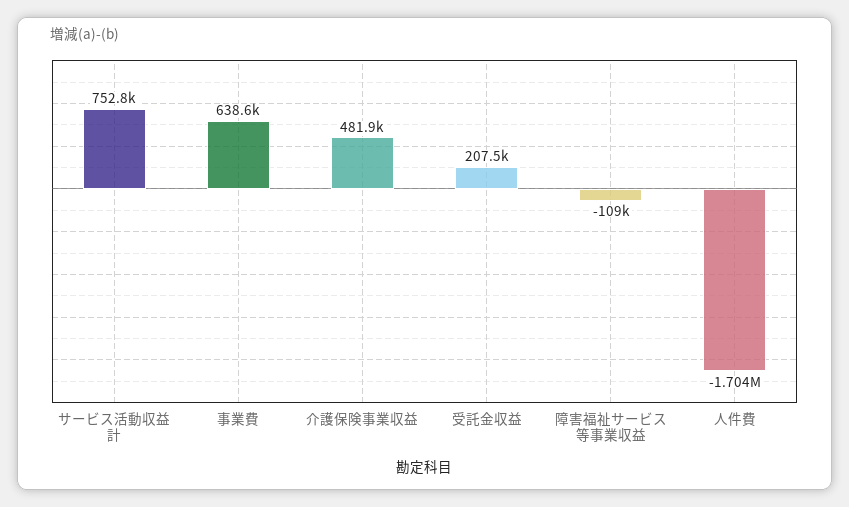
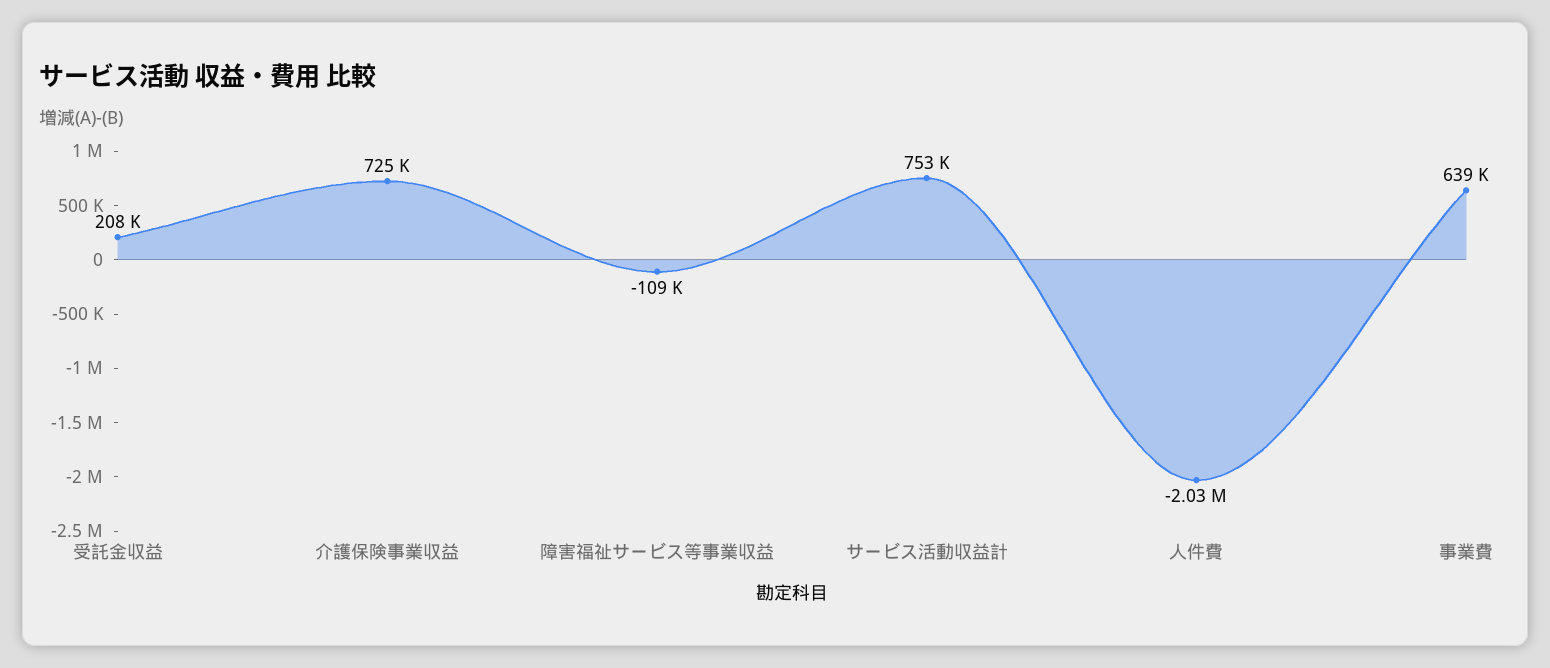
介護保険事業収益: 481900 -> 725000
人件費: -1704000 -> -2030000

